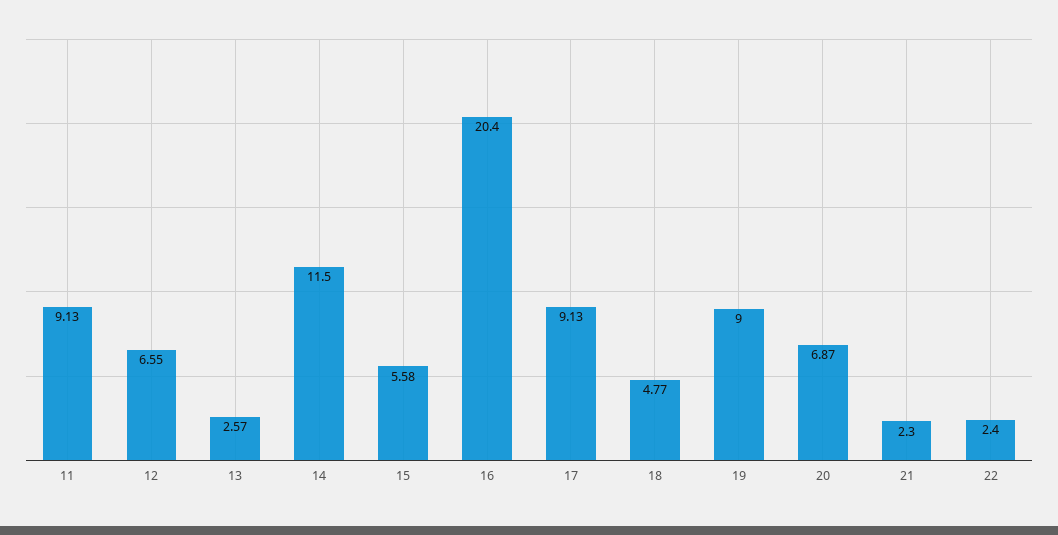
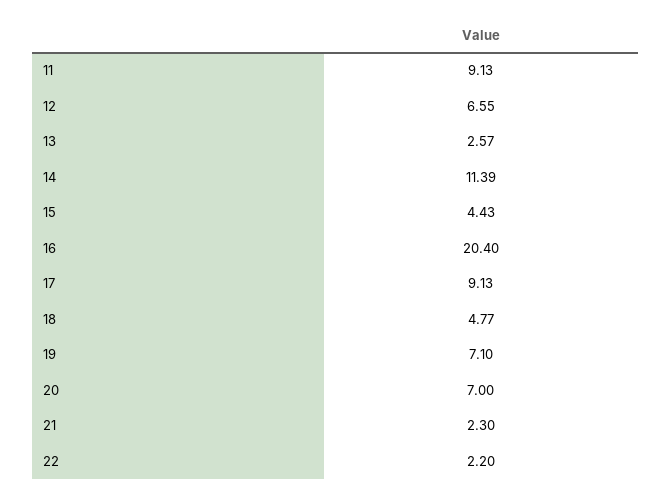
14: 11.5 -> 11.39
15: 5.58 -> 4.43
19: 9 -> 7.1
20: 6.87 -> 7
22: 2.4 -> 2.2

